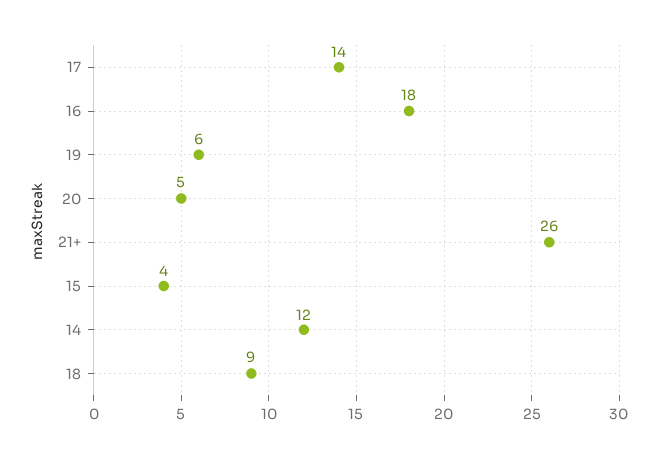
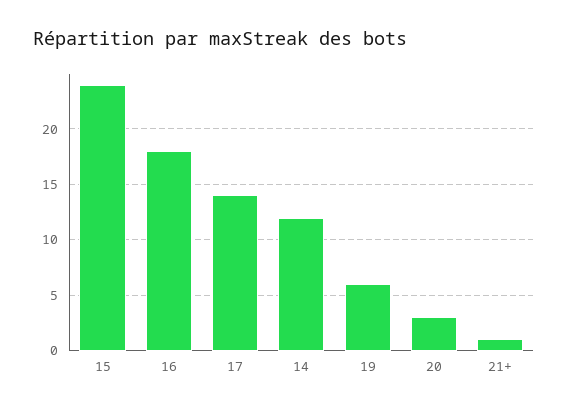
20: 5 -> 3
21+: 26 -> 1
15: 4 -> 24
18: 9 -> none

